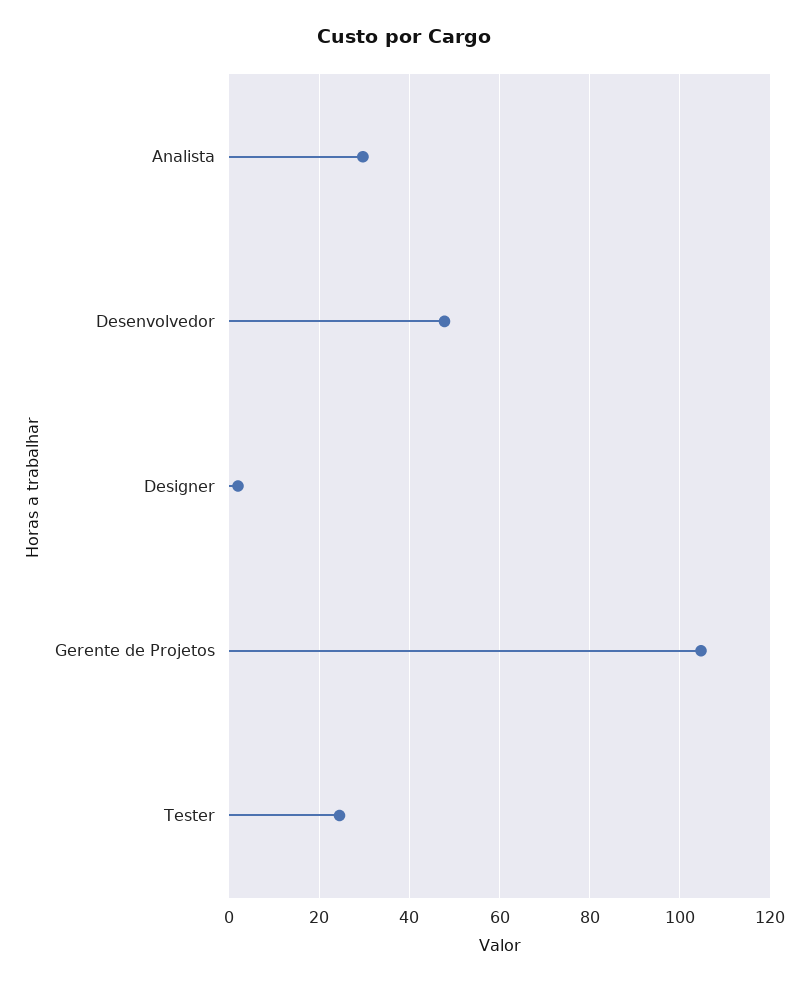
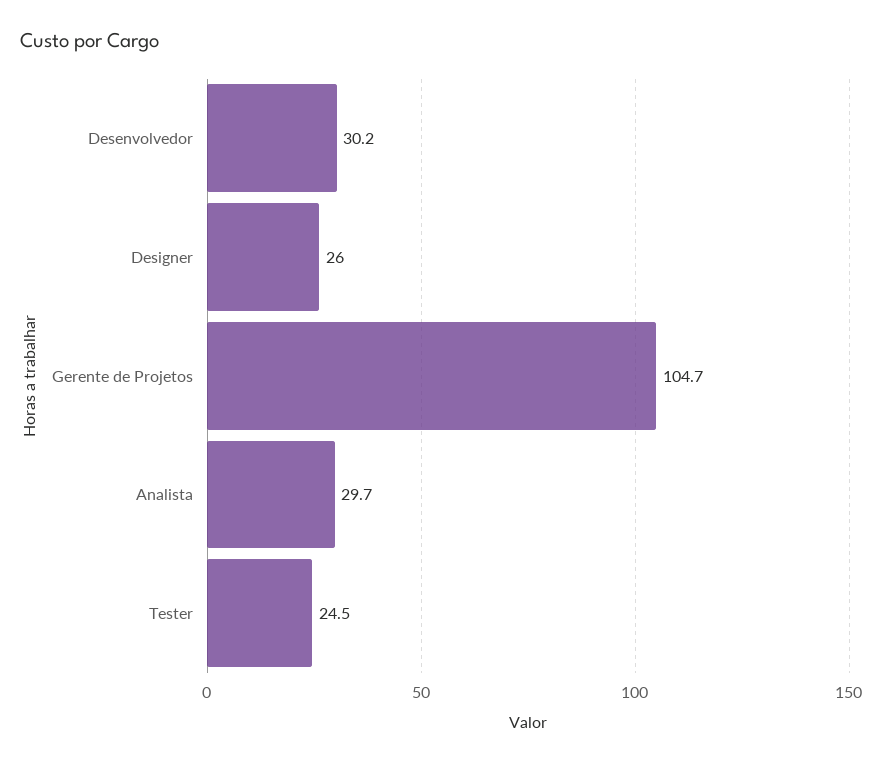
Desenvolvedor: 48 -> 30.2
Designer: 2 -> 26

